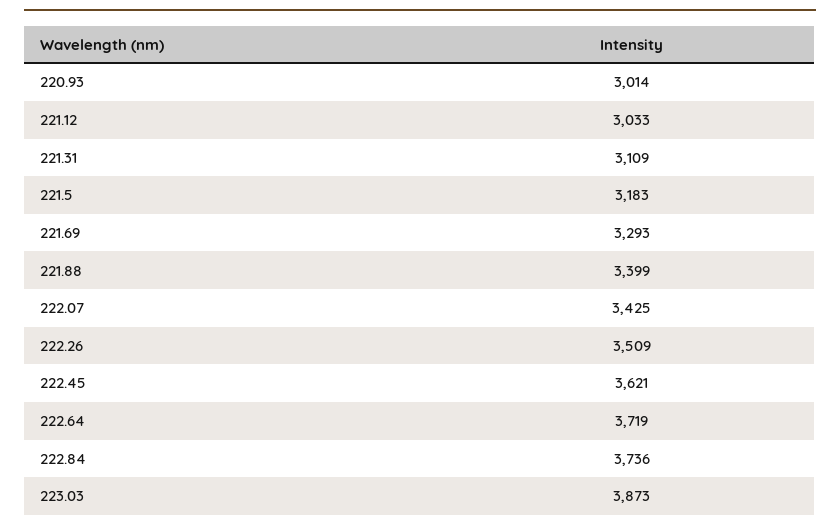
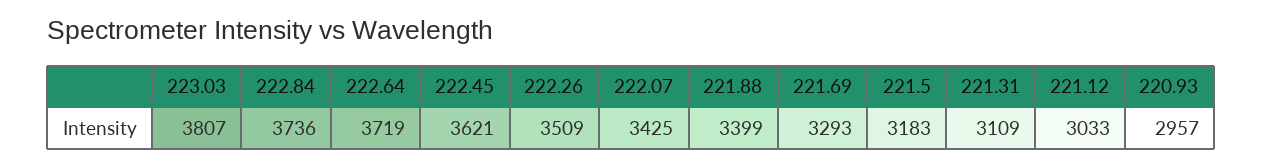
220.93: 3014 -> 2957
223.03: 3873 -> 3807

